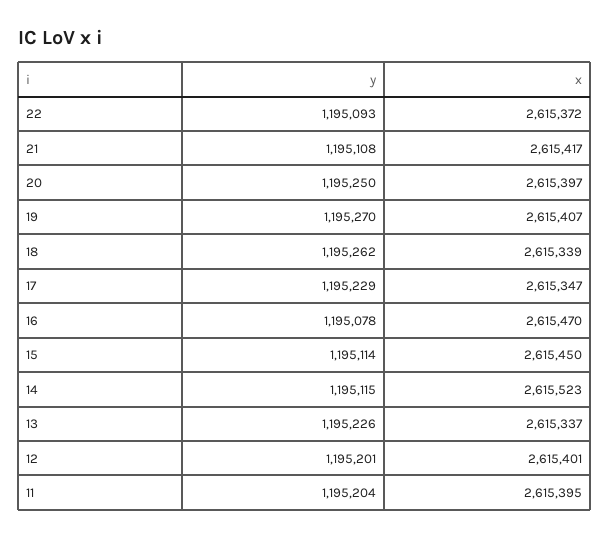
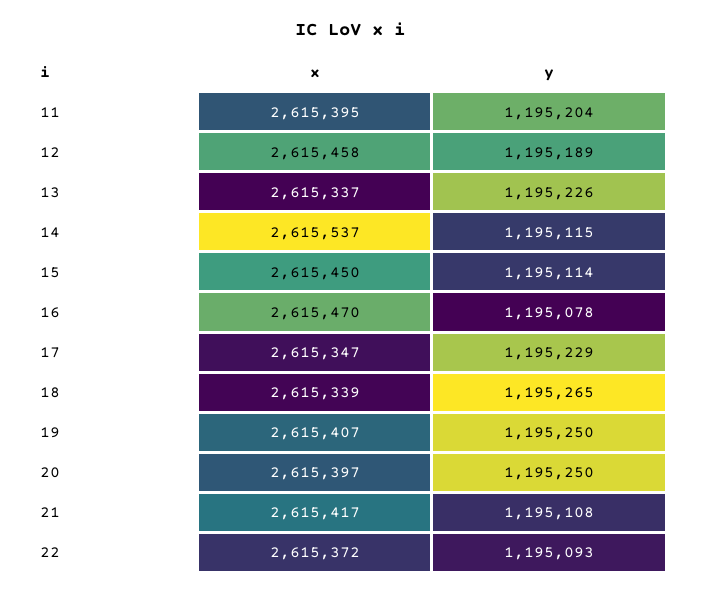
y, 19: 1195270 -> 1195250
y, 18: 1195262 -> 1195265
x, 14: 2615523 -> 2615537
y, 12: 1195201 -> 1195189
x, 12: 2615401 -> 2615458

